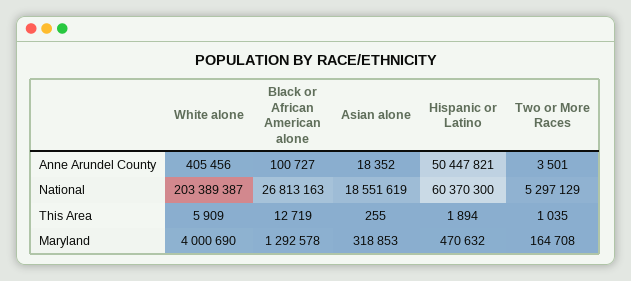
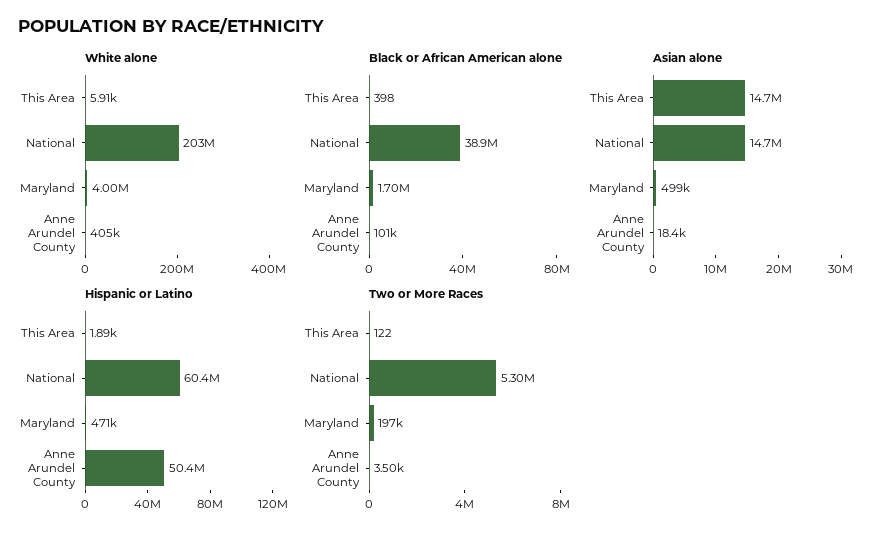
Black or African American alone, National: 26813163 -> 38900000
Asian alone, National: 18551619 -> 14700000
Black or African American alone, This Area: 12719 -> 398
Asian alone, This Area: 255 -> 14700000
Two or More Races, This Area: 1035 -> 122
Black or African American alone, Maryland: 1292578 -> 1700000
Asian alone, Maryland: 318853 -> 499000
Two or More Races, Maryland: 164708 -> 197000

